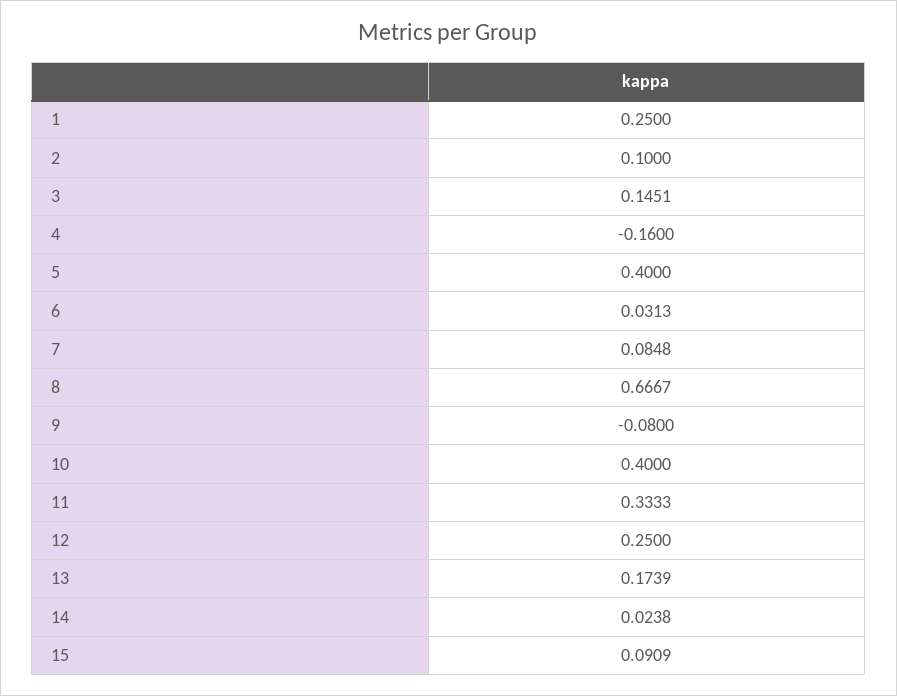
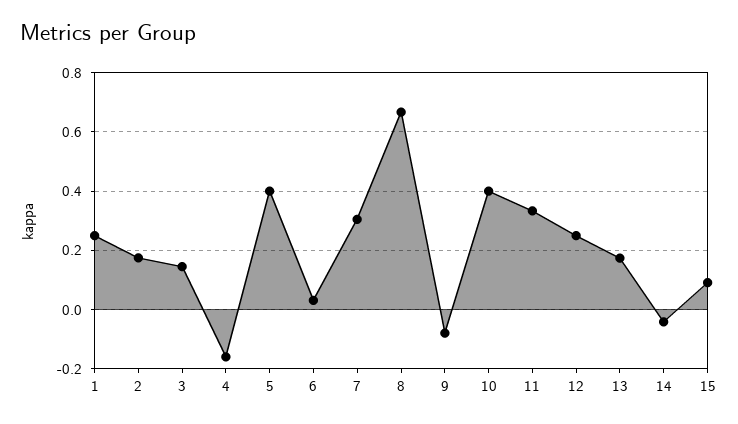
2: 0.1 -> 0.175
7: 0.0848 -> 0.3
14: 0.0238 -> -0.05

